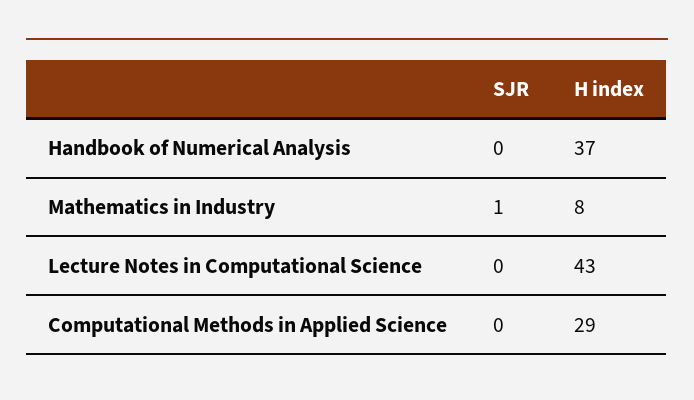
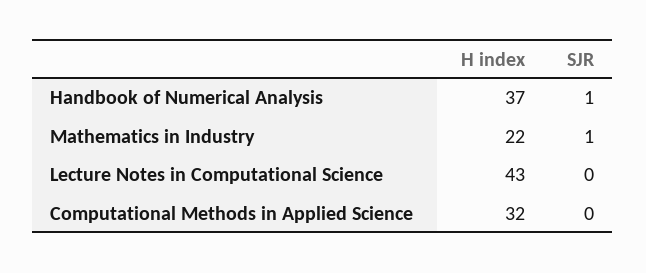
SJR, Handbook of Numerical Analysis: 0 -> 1
H index, Mathematics in Industry: 8 -> 22
H index, Computational Methods in Applied Science: 29 -> 32

